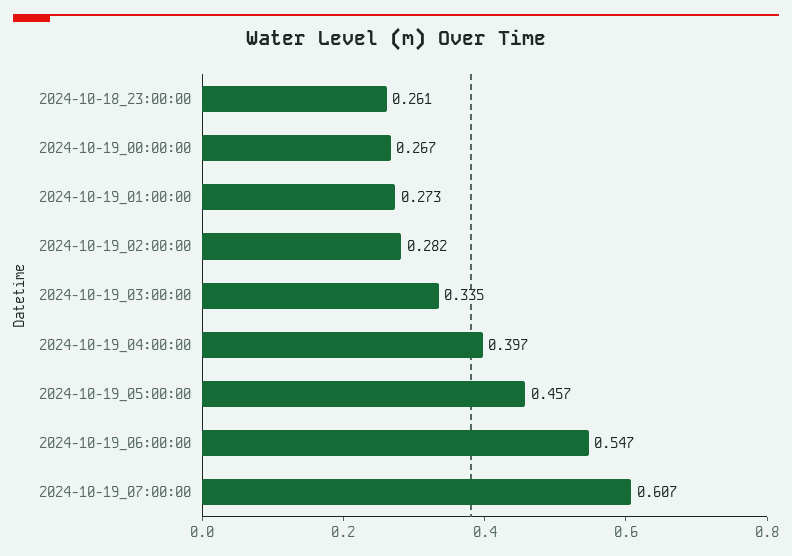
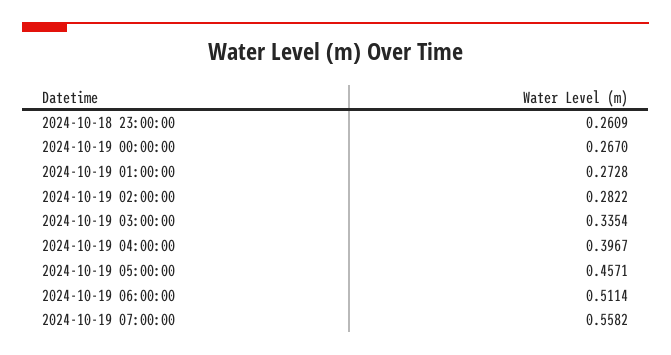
2024-10-19_06:00:00: 0.547 -> 0.5114
2024-10-19_07:00:00: 0.607 -> 0.5582

